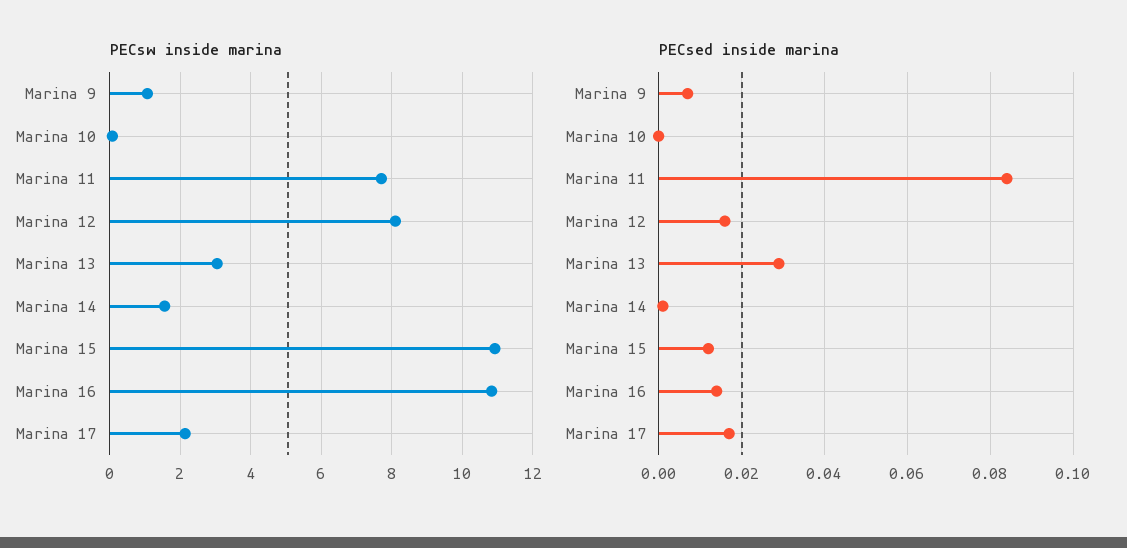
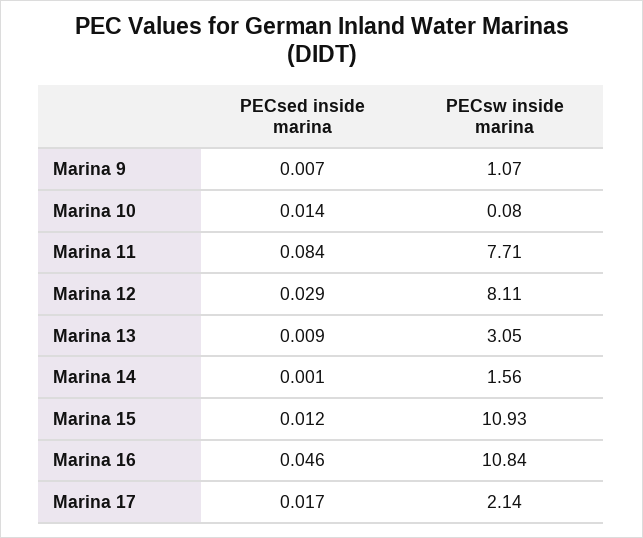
PECsed inside marina, Marina 10: 0 -> 0.014
PECsed inside marina, Marina 12: 0.015 -> 0.029
PECsed inside marina, Marina 13: 0.03 -> 0.009
PECsed inside marina, Marina 16: 0.015 -> 0.046

